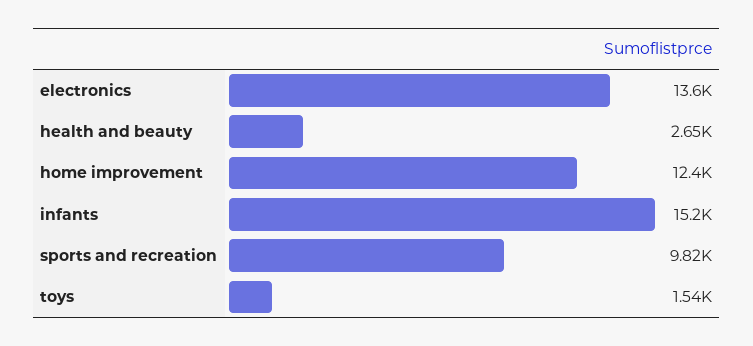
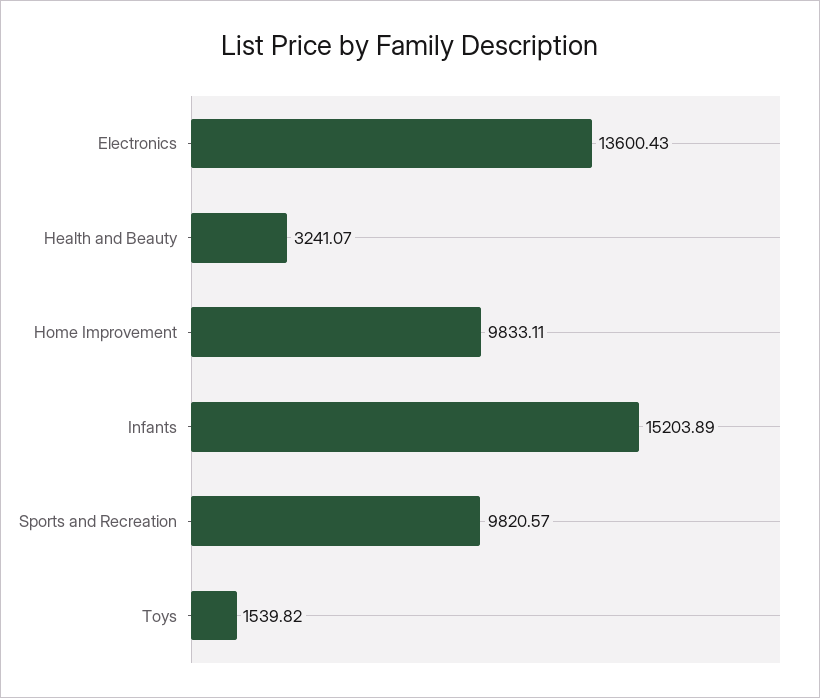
health and beauty: 2650 -> 3241.07
home improvement: 12400 -> 9833.11

